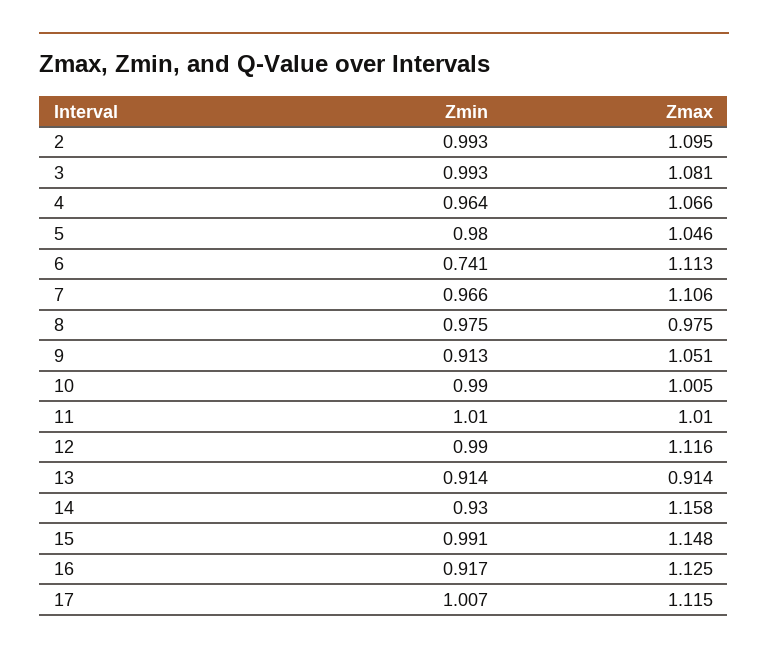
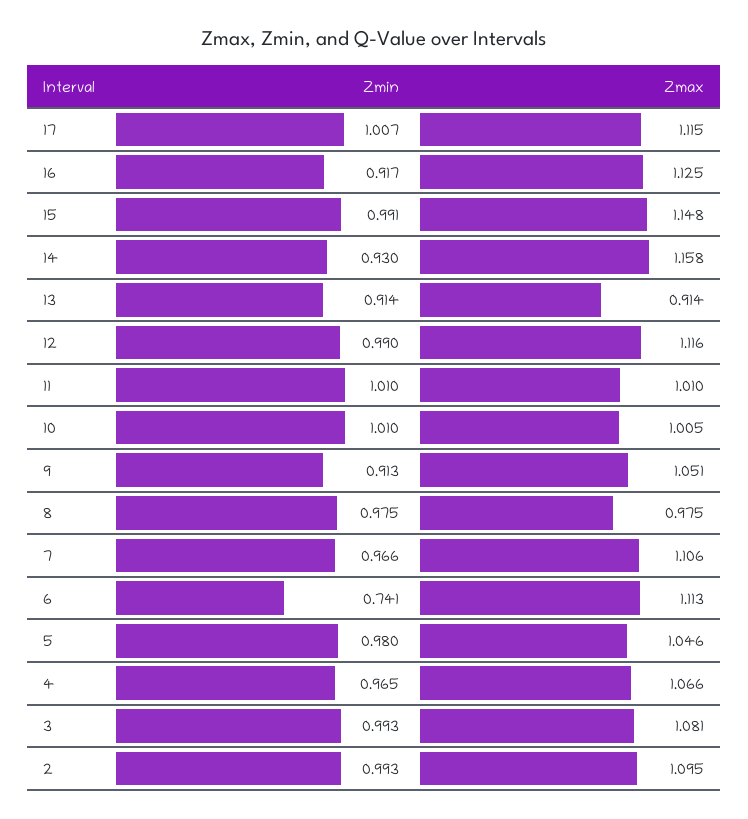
Zmin, 4: 0.964 -> 0.965
Zmin, 10: 0.99 -> 1.01

